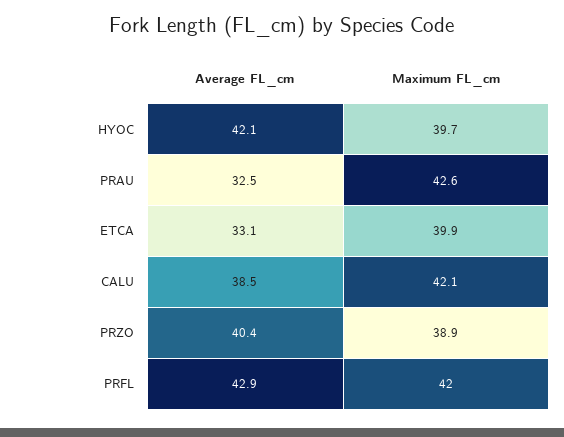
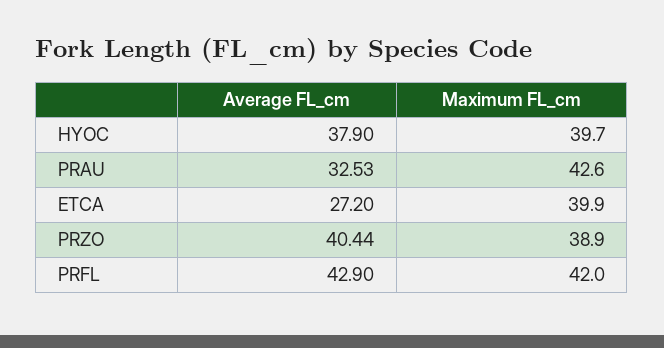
Average FL_cm, HYOC: 42.1 -> 37.9
Average FL_cm, ETCA: 33.1 -> 27.2
Average FL_cm, CALU: 38.5 -> none
Maximum FL_cm, CALU: 42.1 -> none

